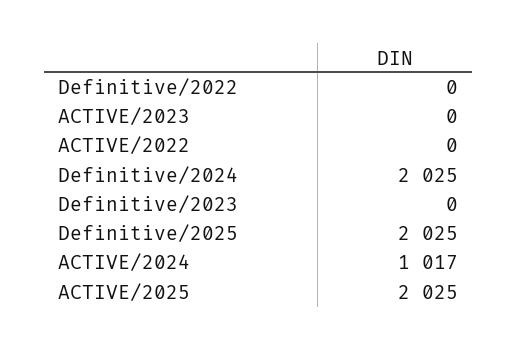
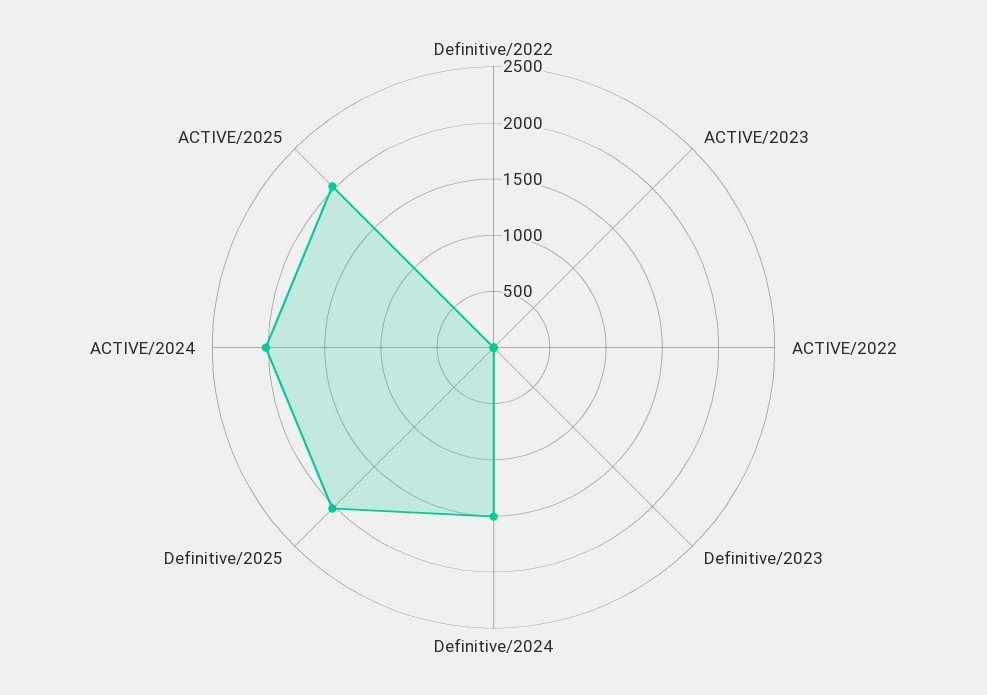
Definitive/2024: 2025 -> 1500
ACTIVE/2024: 1017 -> 2000

